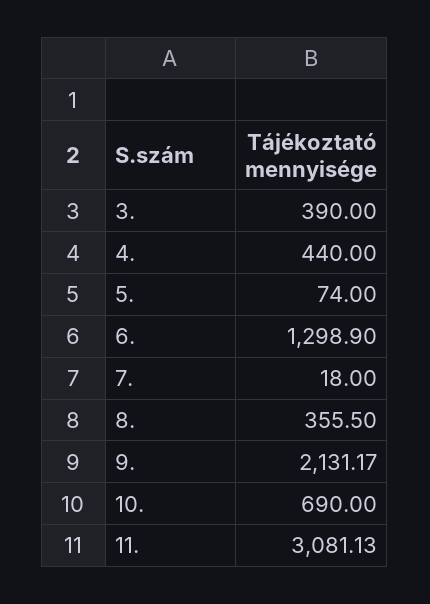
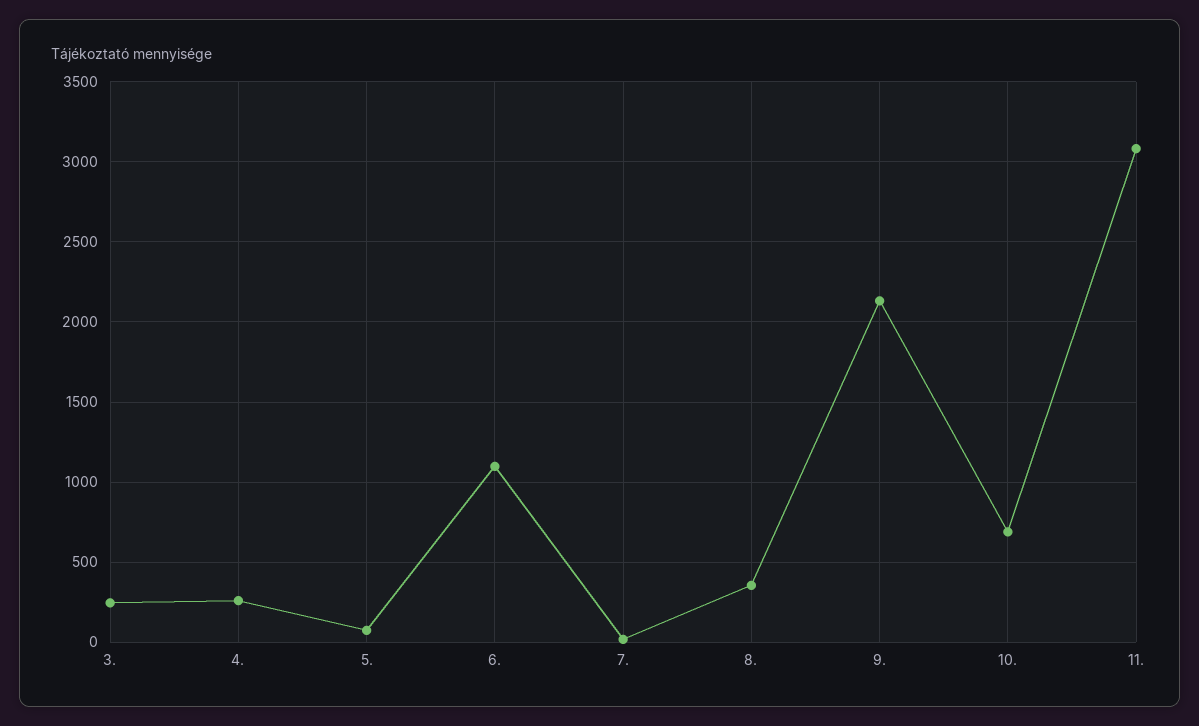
3.: 390 -> 250
4.: 440 -> 250
6.: 1298.9 -> 1100

